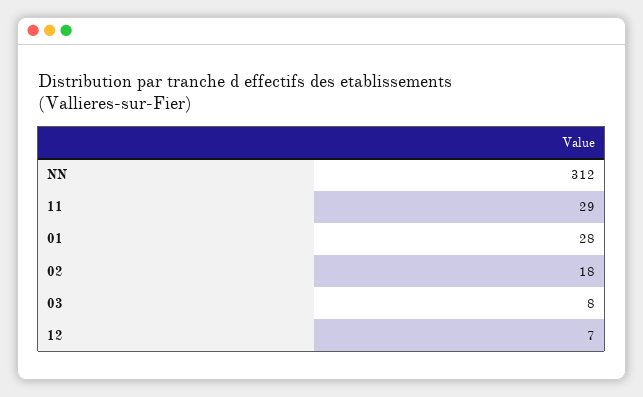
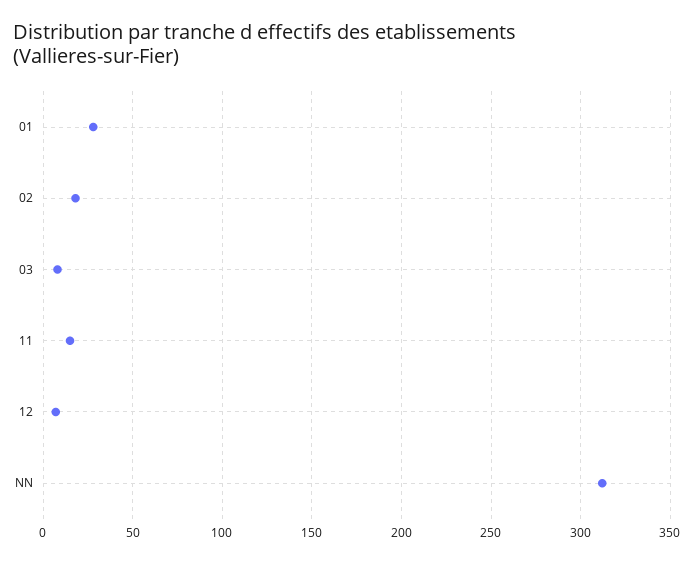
11: 29 -> 15

